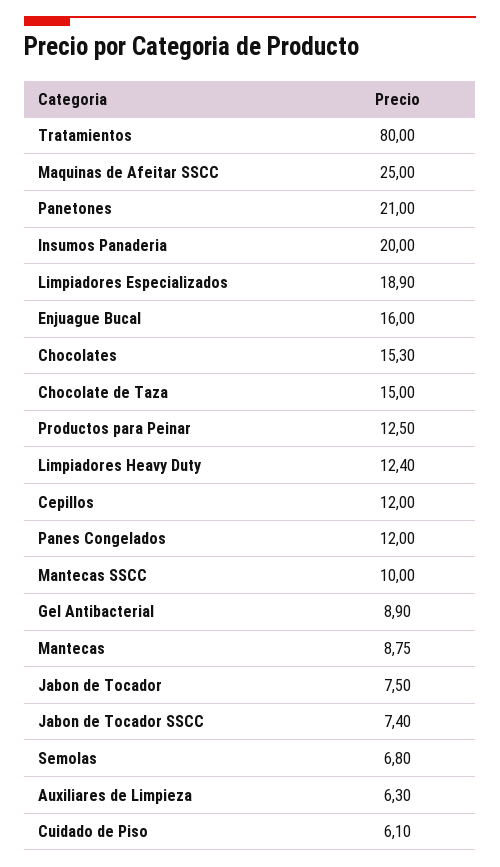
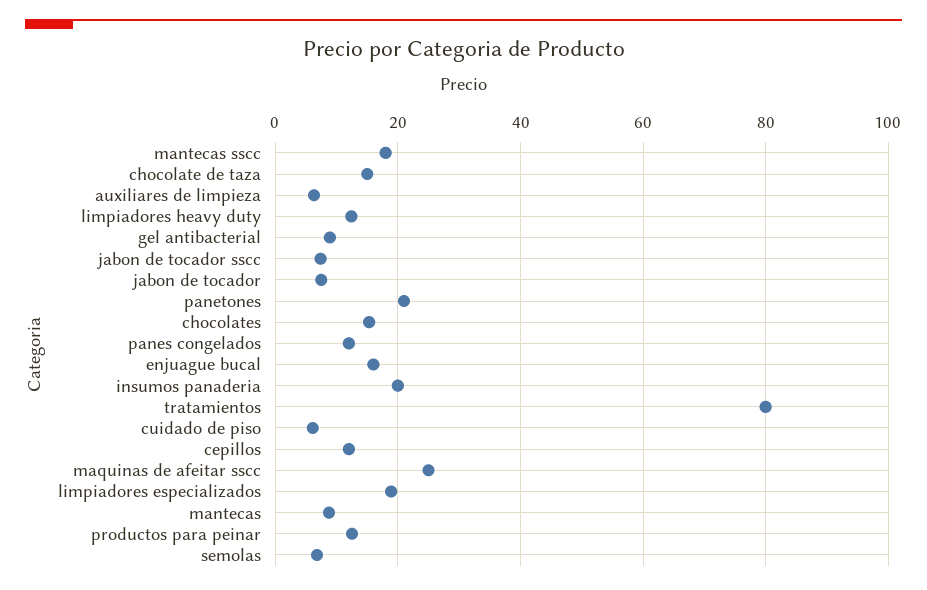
Mantecas SSCC: 10 -> 18

